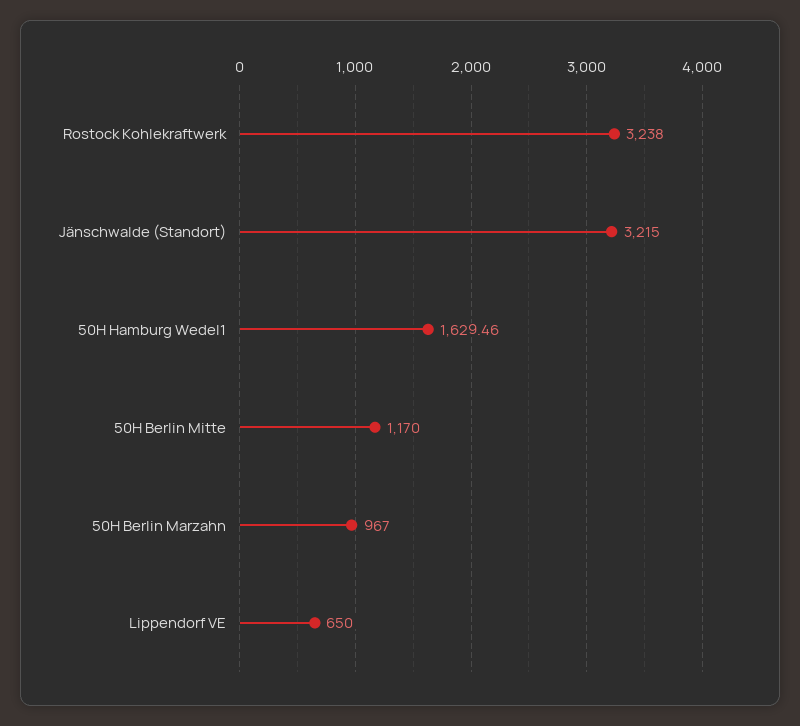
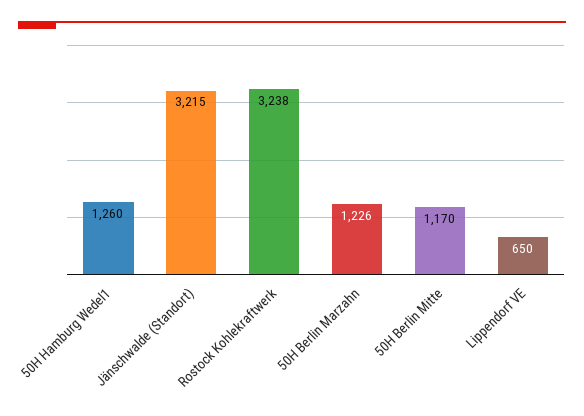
50H Hamburg Wedel1: 1629.46 -> 1260
50H Berlin Marzahn: 967 -> 1226

